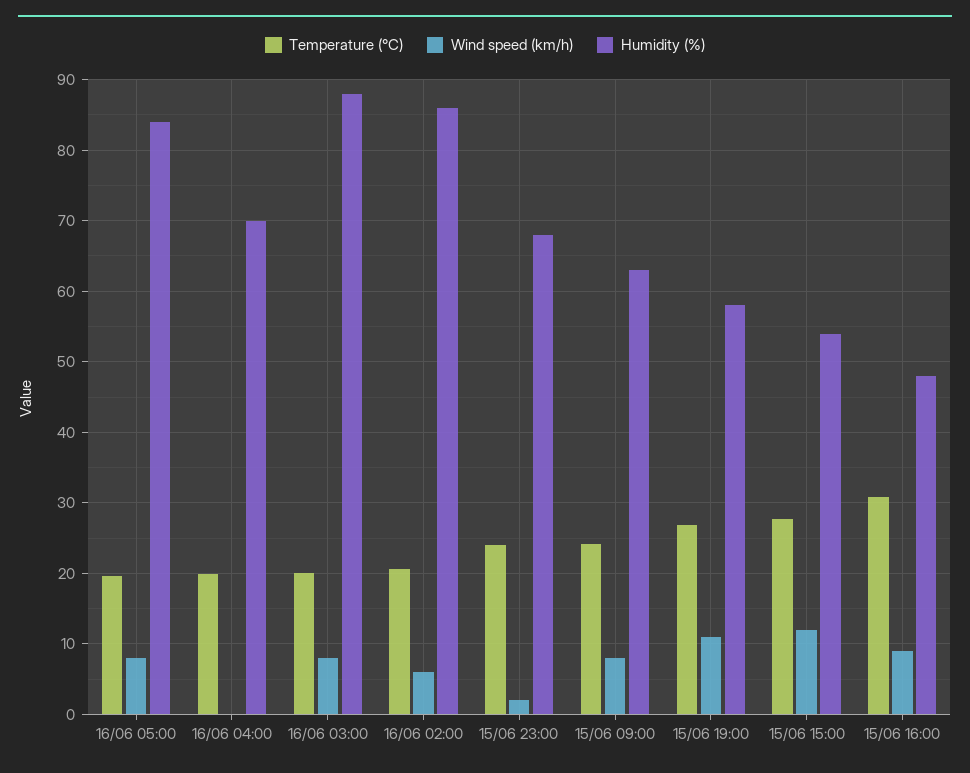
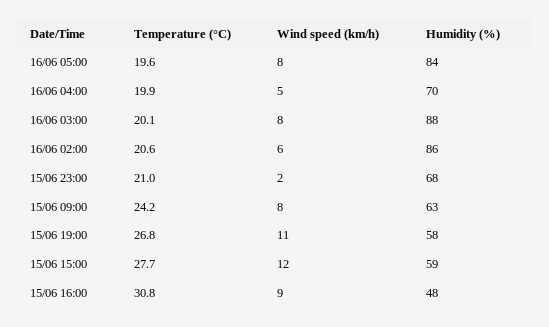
Wind speed (km/h), 16/06 04:00: 0 -> 5
Temperature (°C), 15/06 23:00: 24 -> 21
Humidity (%), 15/06 15:00: 54 -> 59

